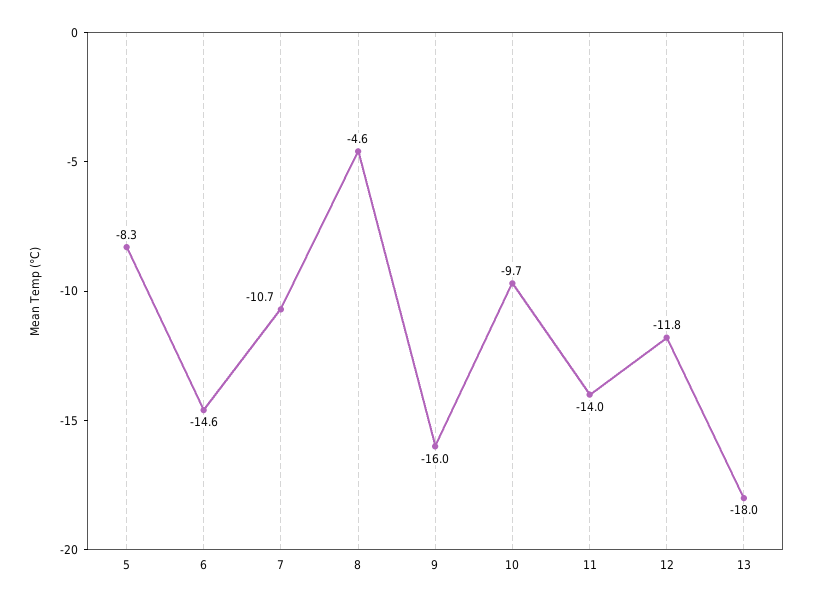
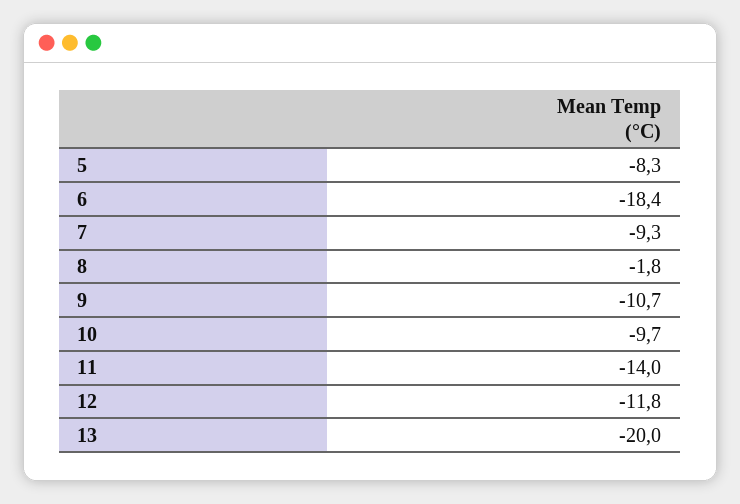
6: -14.6 -> -18.4
7: -10.7 -> -9.3
8: -4.6 -> -1.8
9: -16 -> -10.7
13: -18 -> -20

